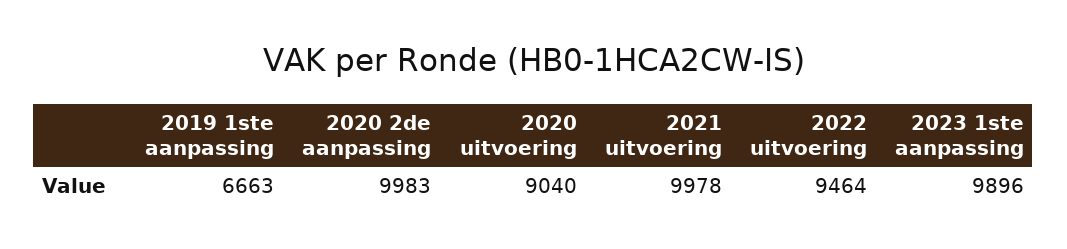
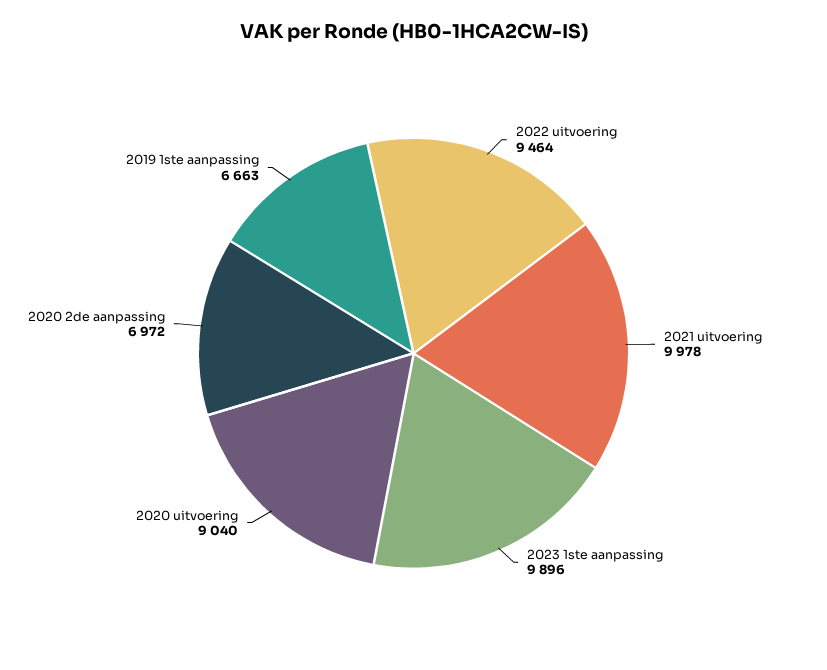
2020 2de aanpassing: 9983 -> 6972

